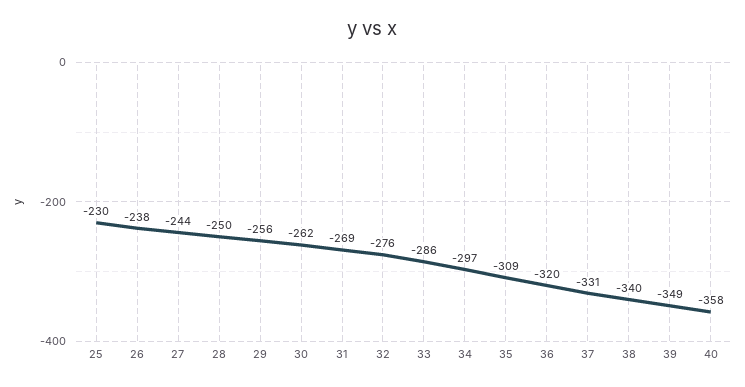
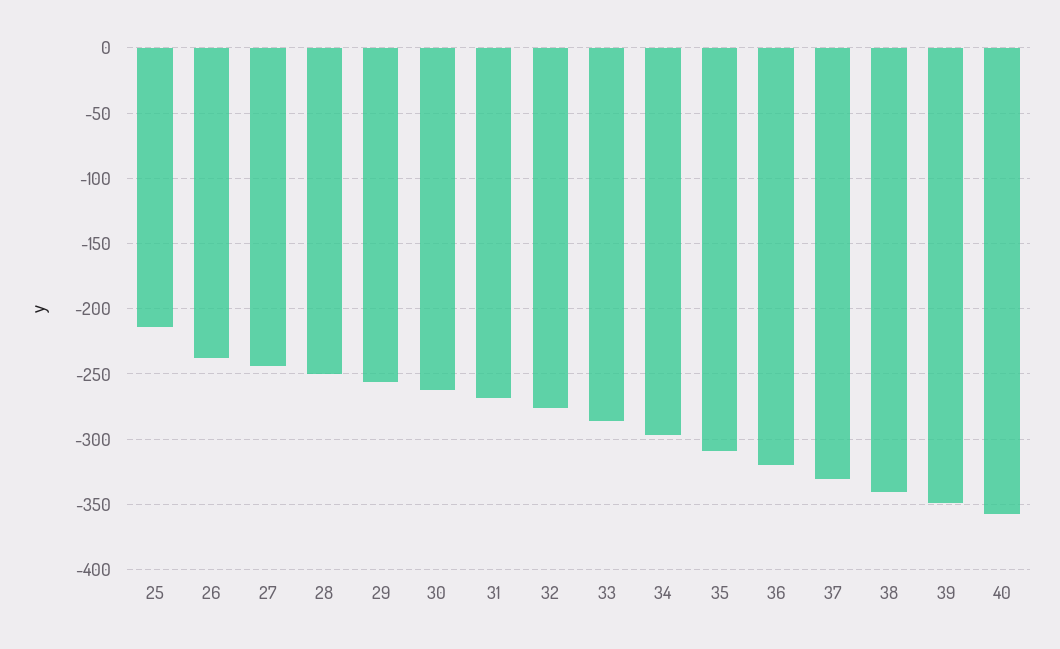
25: -230 -> -215

